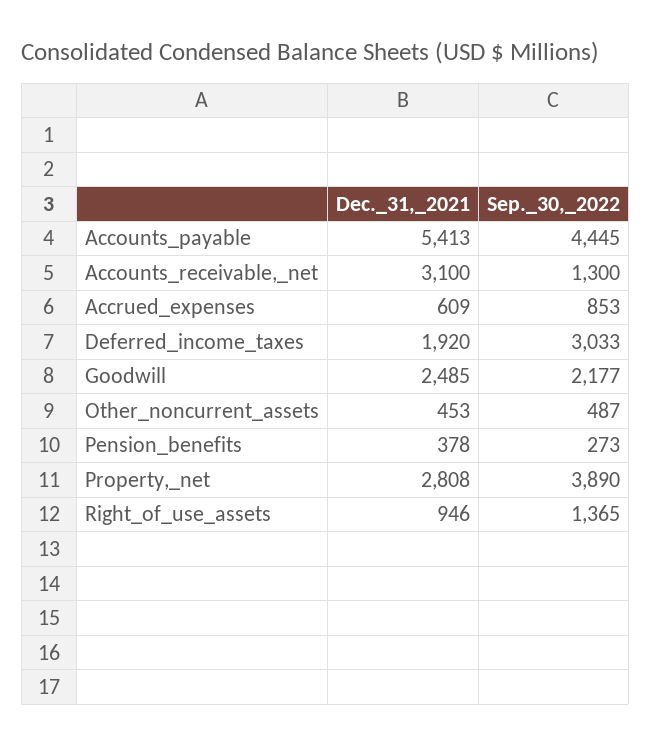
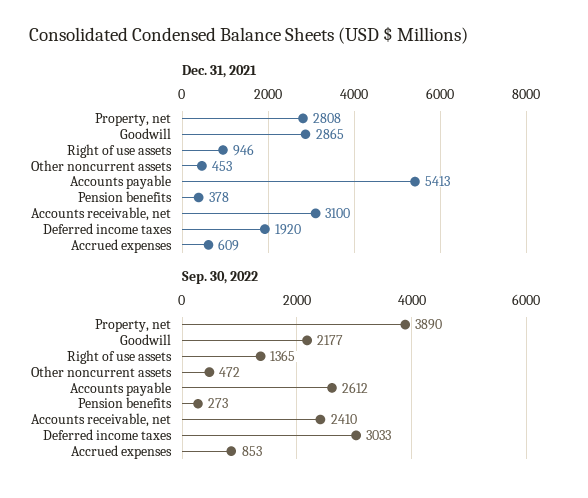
Sep._30,_2022, Accounts_payable: 4445 -> 2612
Sep._30,_2022, Accounts_receivable,_net: 1300 -> 2410
Dec._31,_2021, Goodwill: 2485 -> 2865
Sep._30,_2022, Other_noncurrent_assets: 487 -> 472

